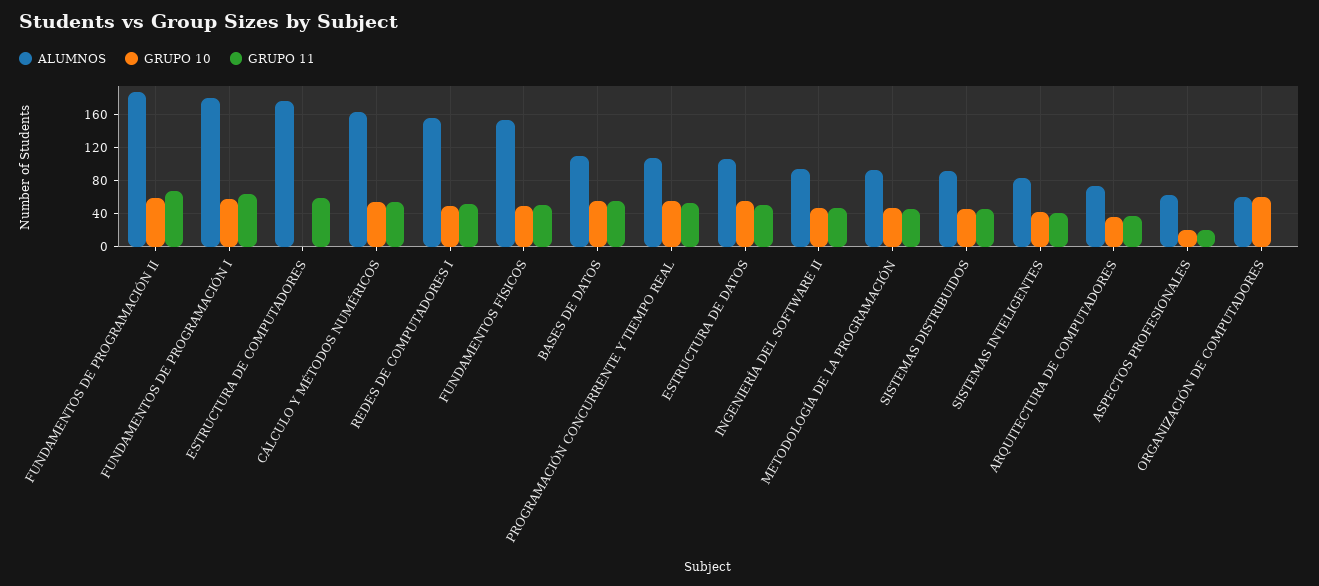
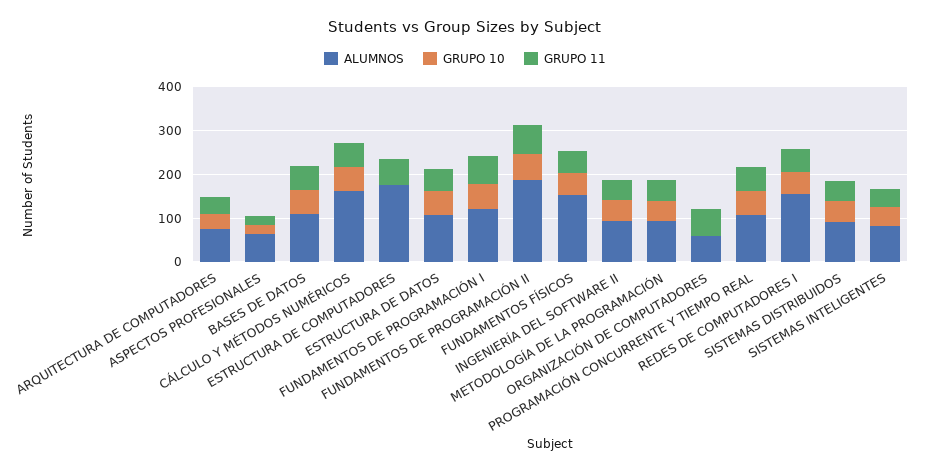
ALUMNOS, FUNDAMENTOS DE PROGRAMACIÓN I: 180 -> 120
GRUPO 10, ORGANIZACIÓN DE COMPUTADORES: 60 -> 0
GRUPO 11, ORGANIZACIÓN DE COMPUTADORES: 0 -> 60

